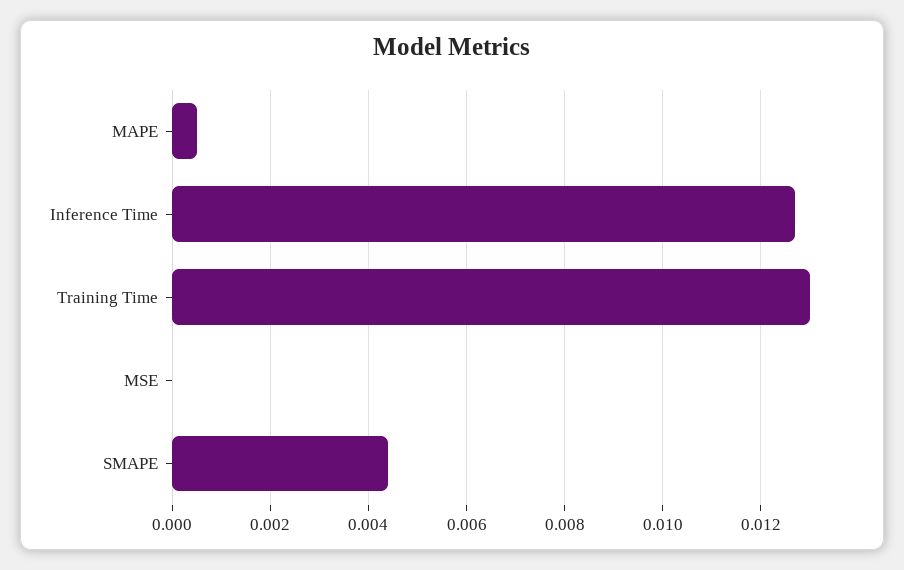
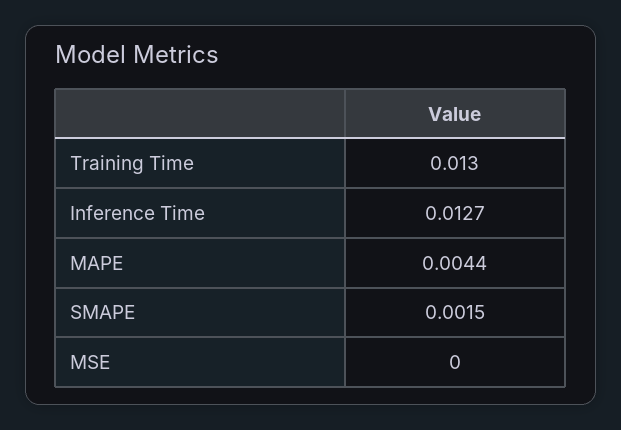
MAPE: 0.0005 -> 0.0044
SMAPE: 0.0045 -> 0.0015

